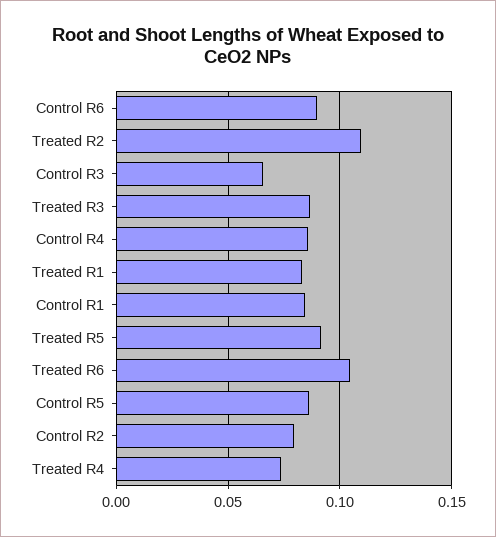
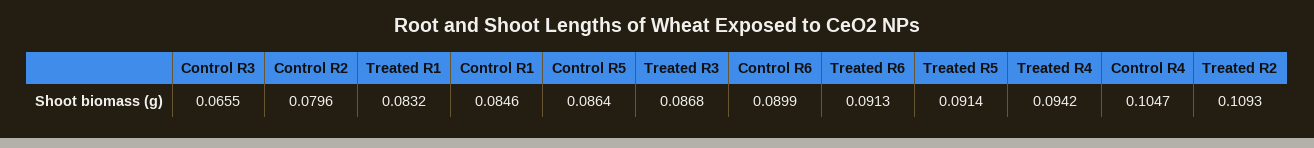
Control R4: 0.085 -> 0.1047
Treated R6: 0.105 -> 0.0913
Treated R4: 0.075 -> 0.0942

